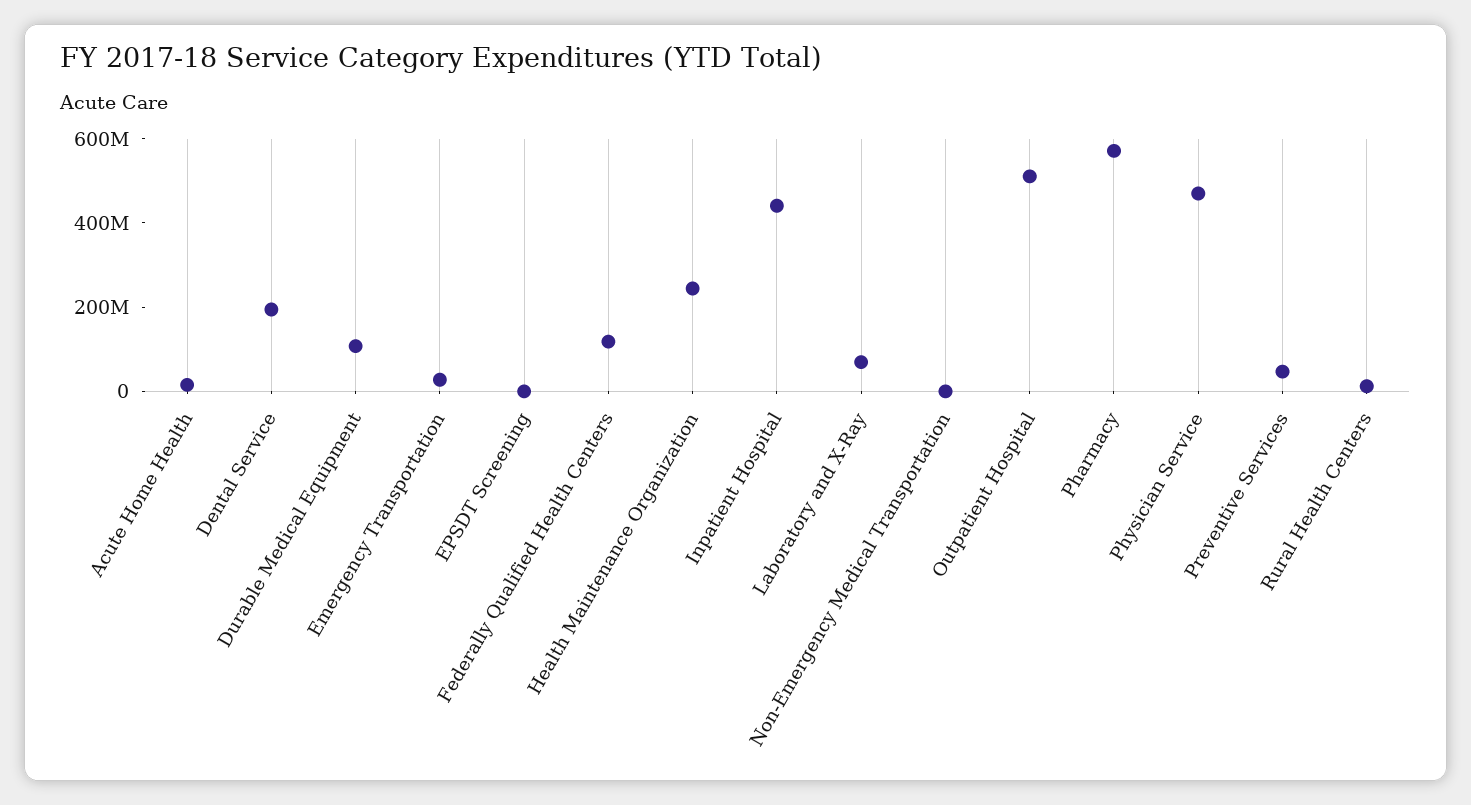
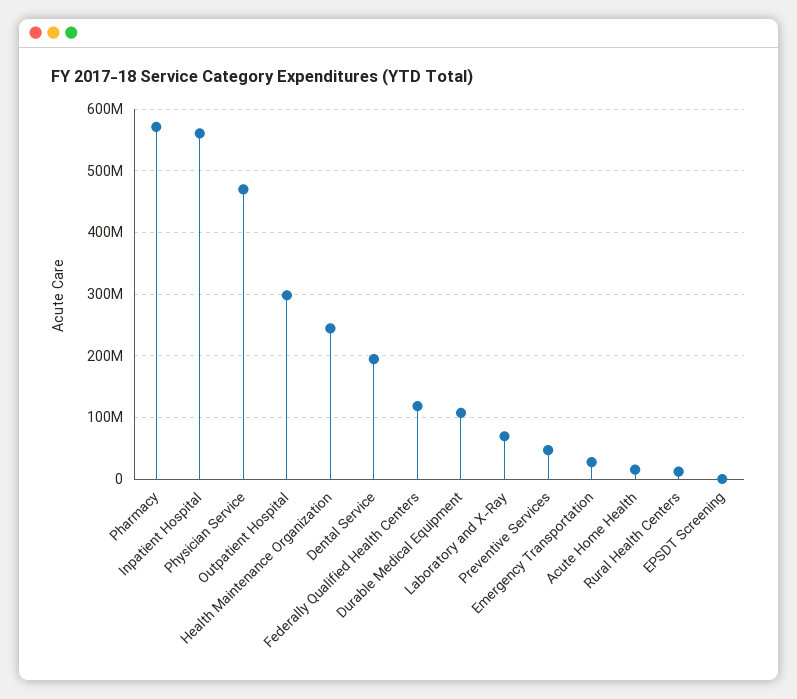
Inpatient Hospital: 450000000 -> 560000000
Non-Emergency Medical Transportation: 0 -> none
Outpatient Hospital: 500000000 -> 300000000

